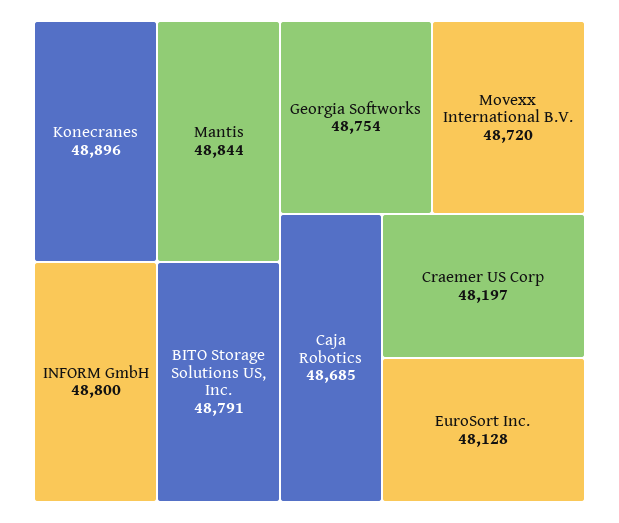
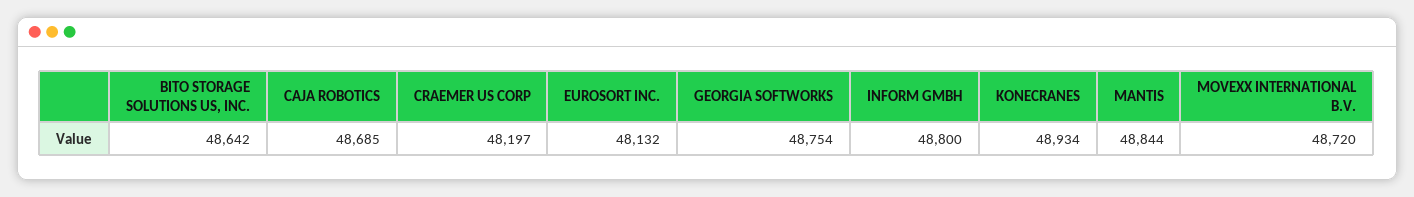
Konecranes: 48896 -> 48934
BITO Storage Solutions US, Inc.: 48791 -> 48642
EuroSort Inc.: 48128 -> 48132

